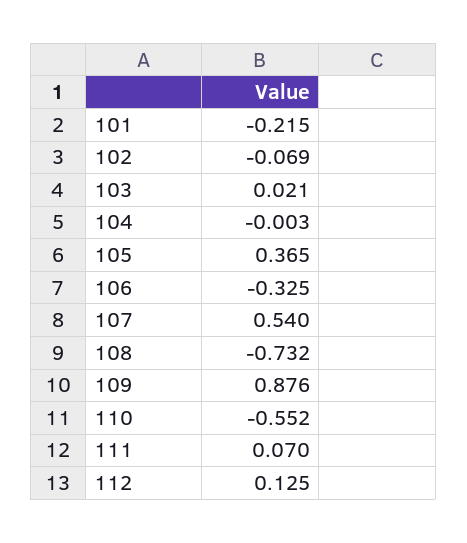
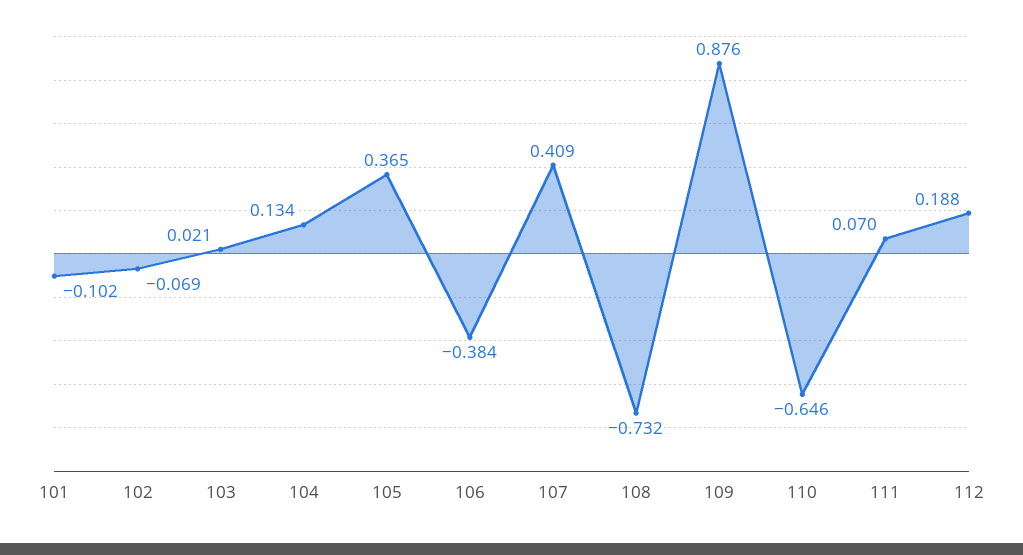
101: -0.215 -> -0.102
104: -0.003 -> 0.134
106: -0.325 -> -0.384
107: 0.54 -> 0.409
110: -0.552 -> -0.646
112: 0.125 -> 0.188

